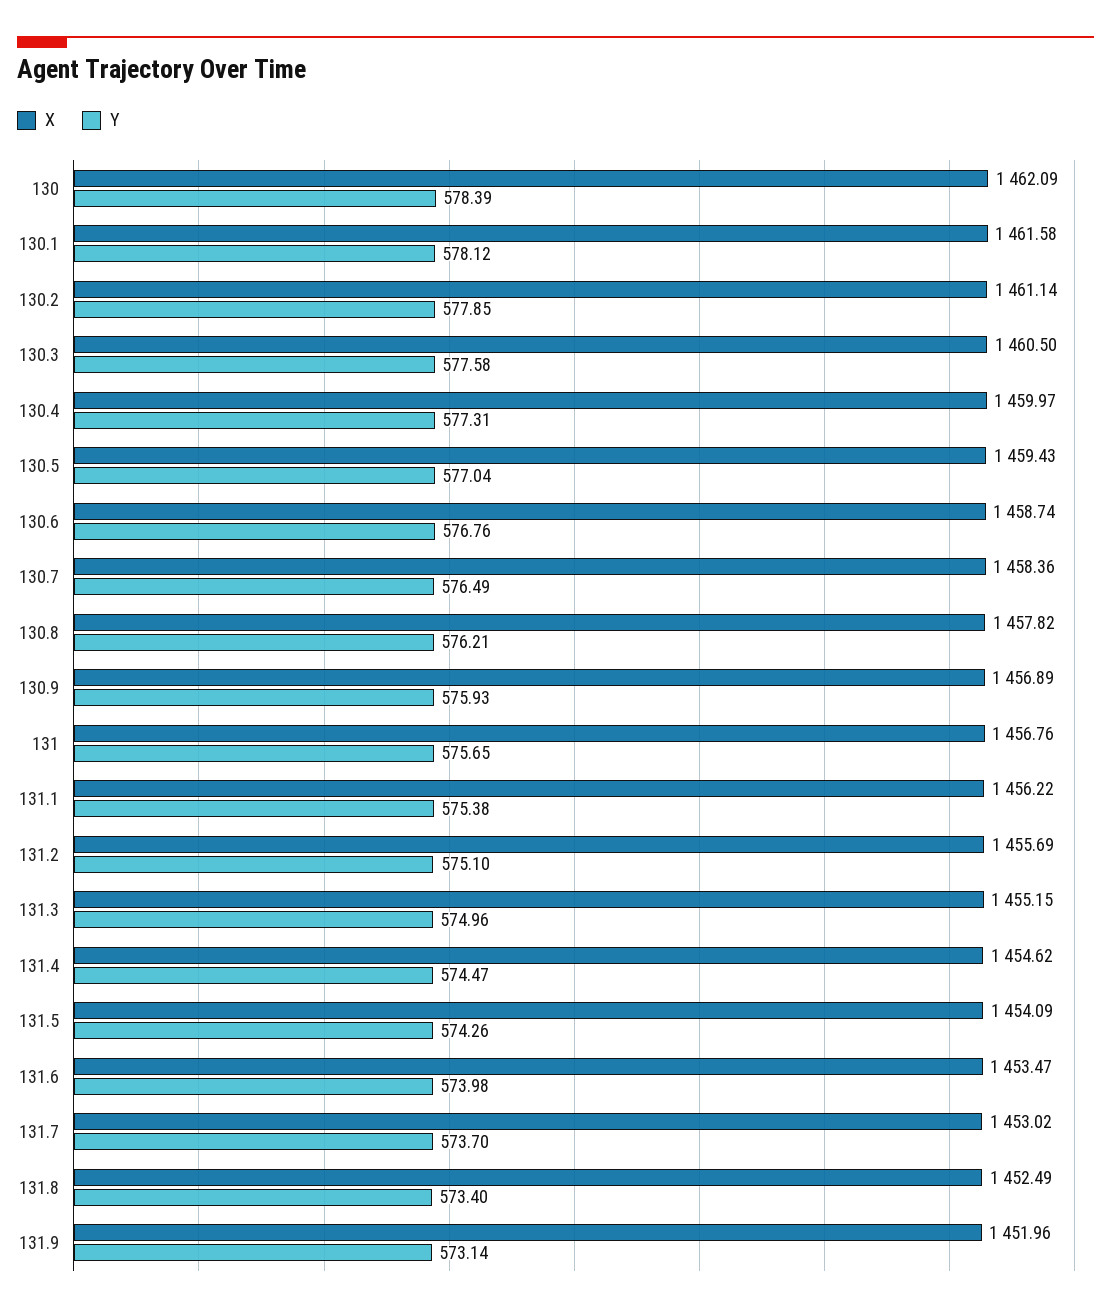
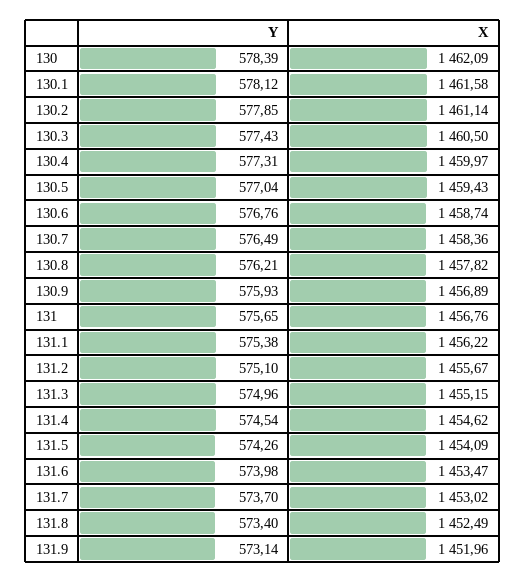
Y, 130.3: 577.58 -> 577.43
X, 131.2: 1455.69 -> 1455.67
Y, 131.4: 574.47 -> 574.54

